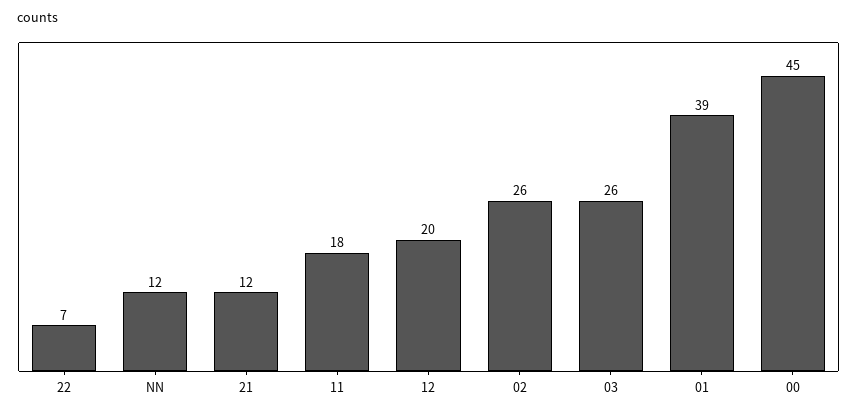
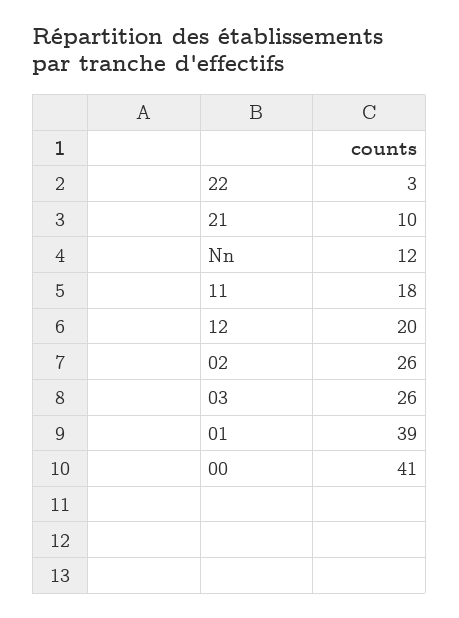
22: 7 -> 3
21: 12 -> 10
00: 45 -> 41

